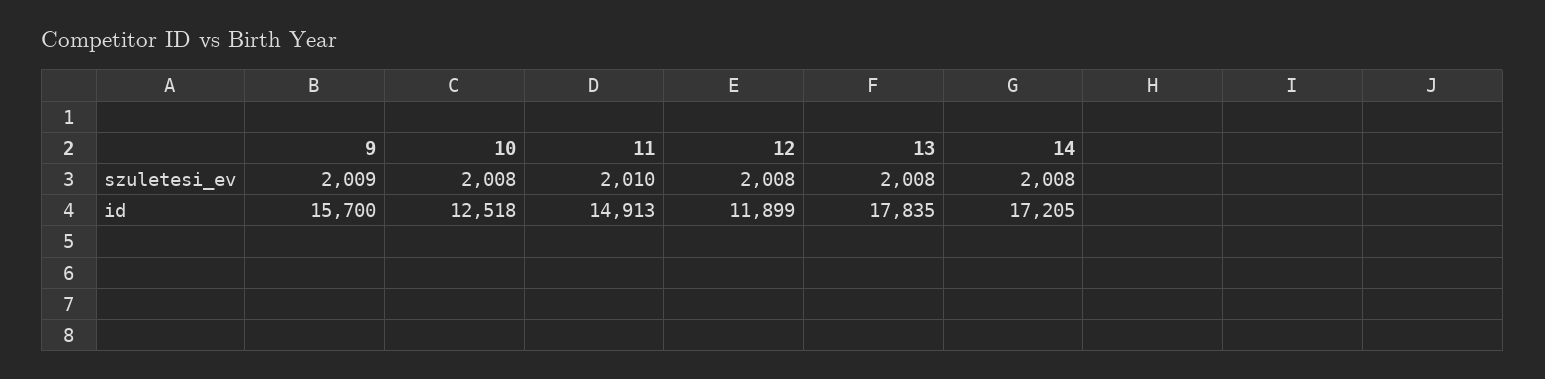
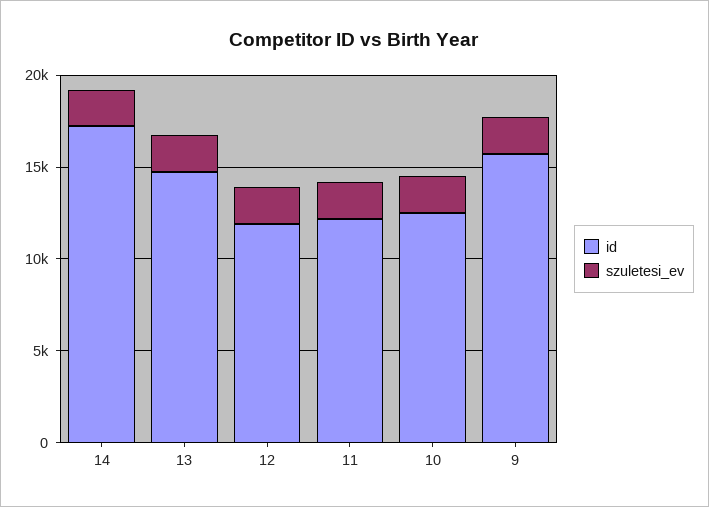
id, 11: 14913 -> 12000
id, 13: 17835 -> 15000

